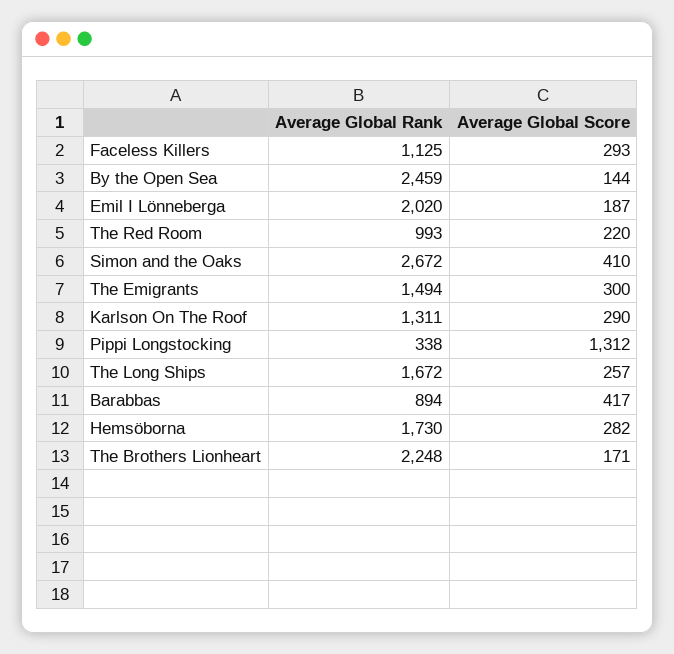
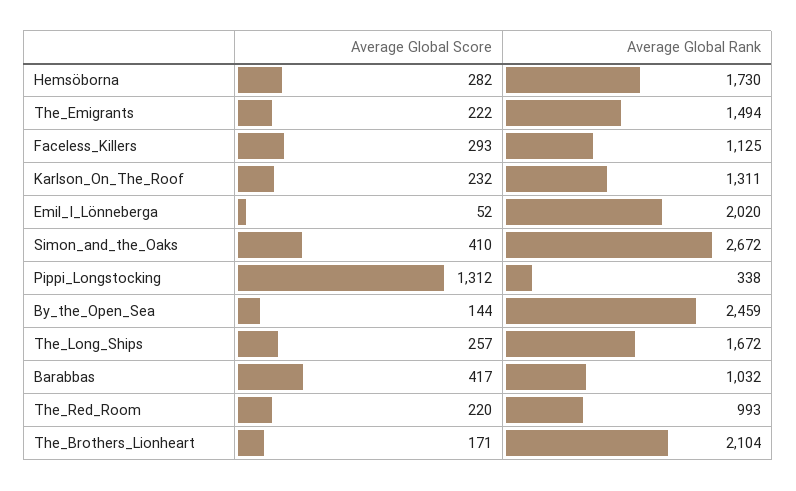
Average Global Score, Emil I Lönneberga: 187 -> 52
Average Global Score, The Emigrants: 300 -> 222
Average Global Score, Karlson On The Roof: 290 -> 232
Average Global Rank, Barabbas: 894 -> 1032
Average Global Rank, The Brothers Lionheart: 2248 -> 2104

